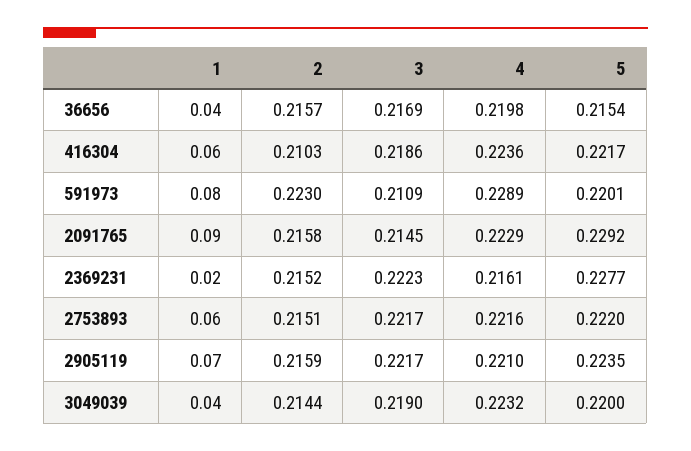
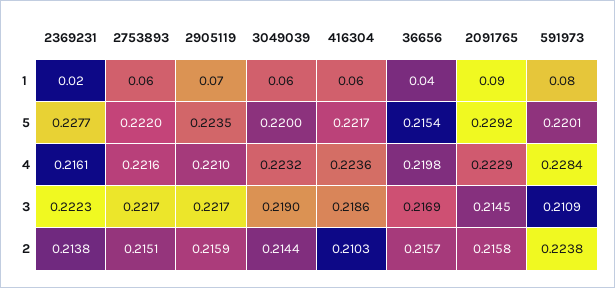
2, 591973: 0.223 -> 0.2238
4, 591973: 0.2289 -> 0.2284
2, 2369231: 0.2152 -> 0.2138
1, 3049039: 0.04 -> 0.06

